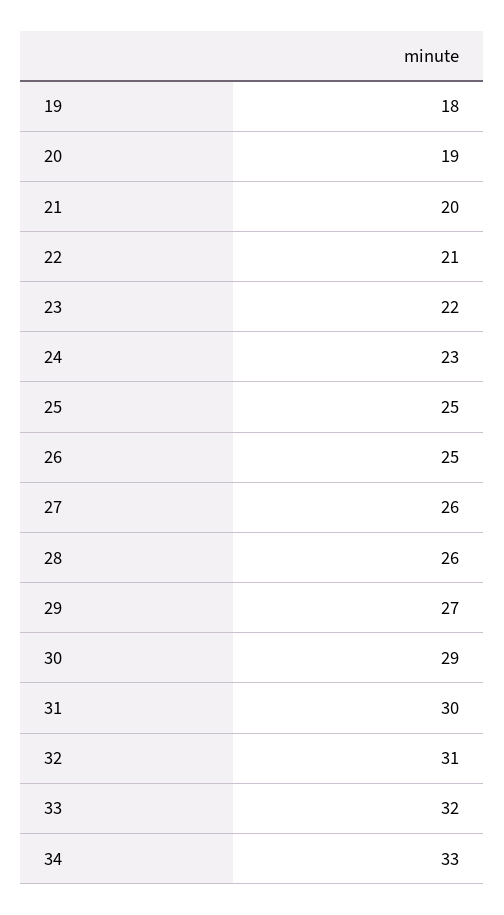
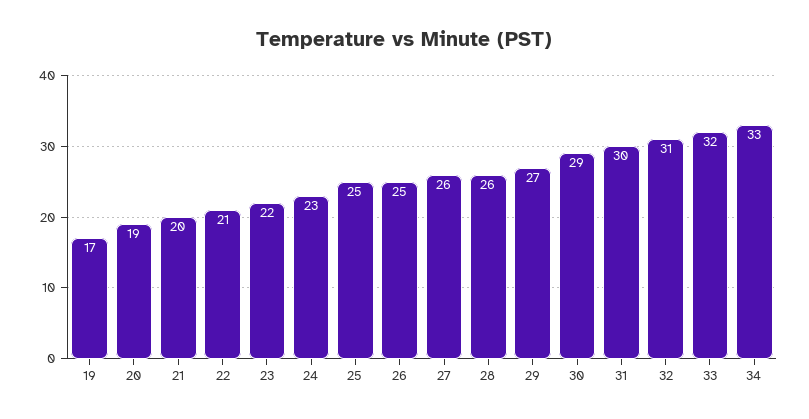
19: 18 -> 17

